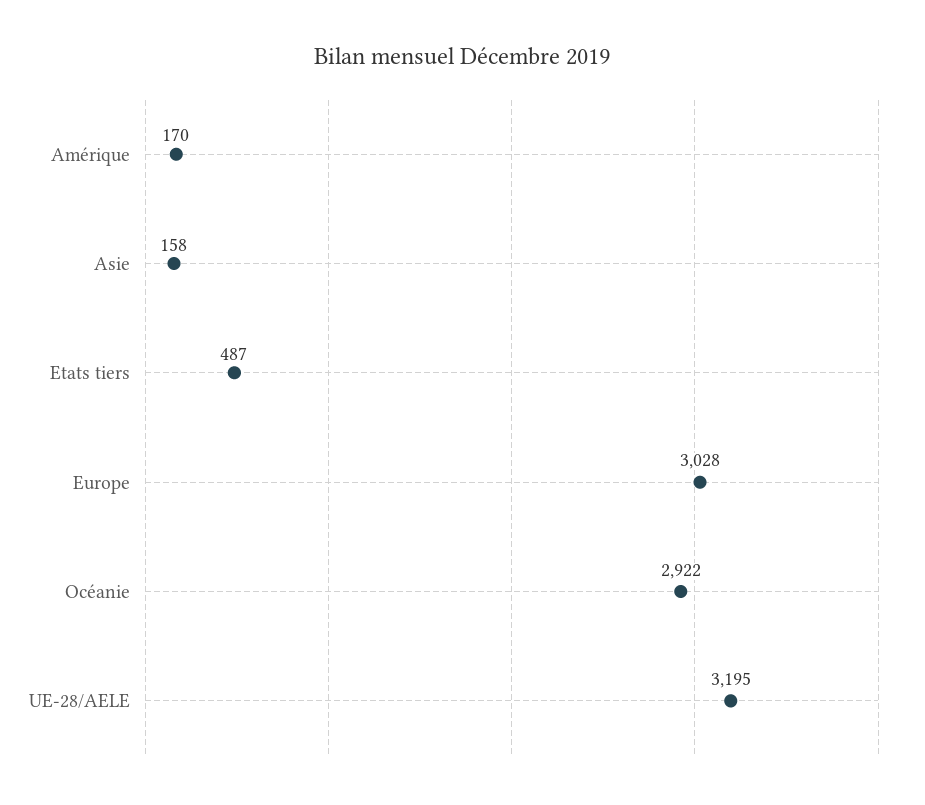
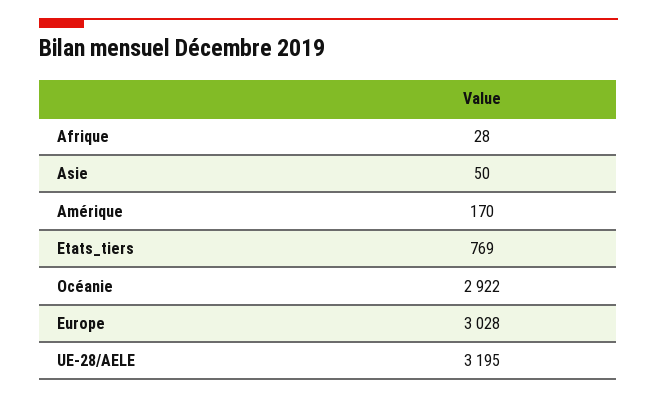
Asie: 158 -> 50
Etats tiers: 487 -> 769
Afrique: none -> 28

